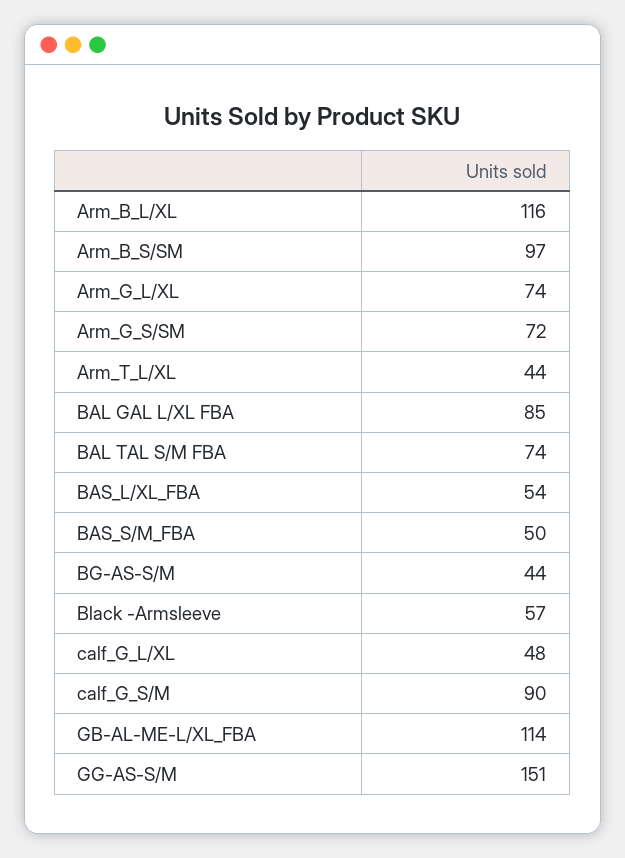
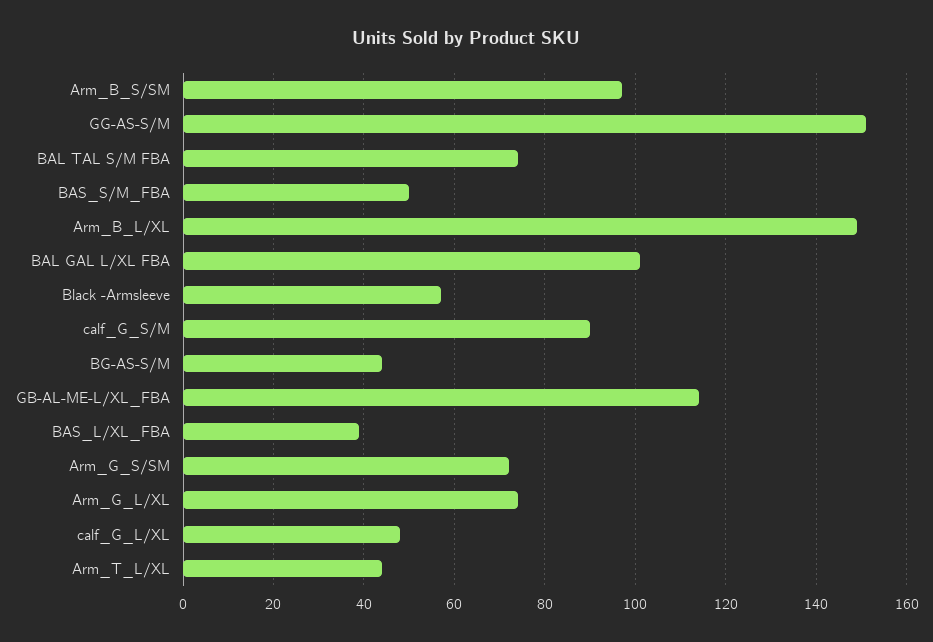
Arm_B_L/XL: 116 -> 150
BAL GAL L/XL FBA: 85 -> 100
BAS_L/XL_FBA: 54 -> 40

